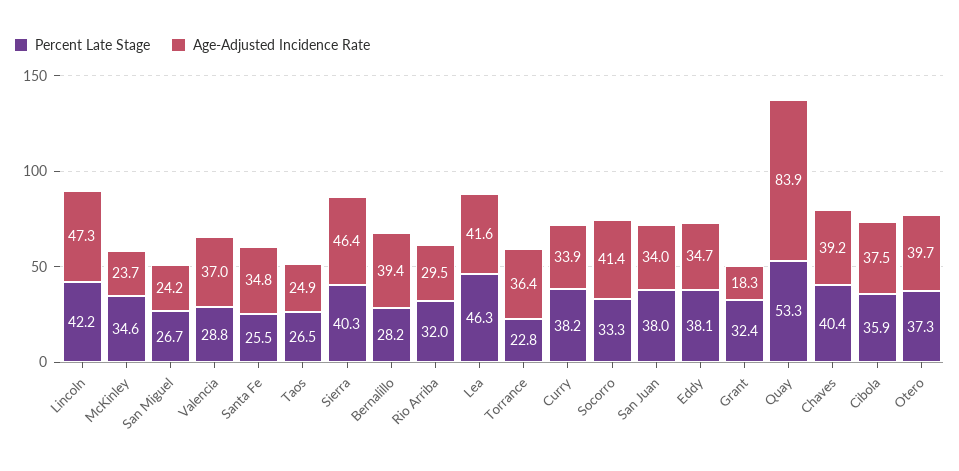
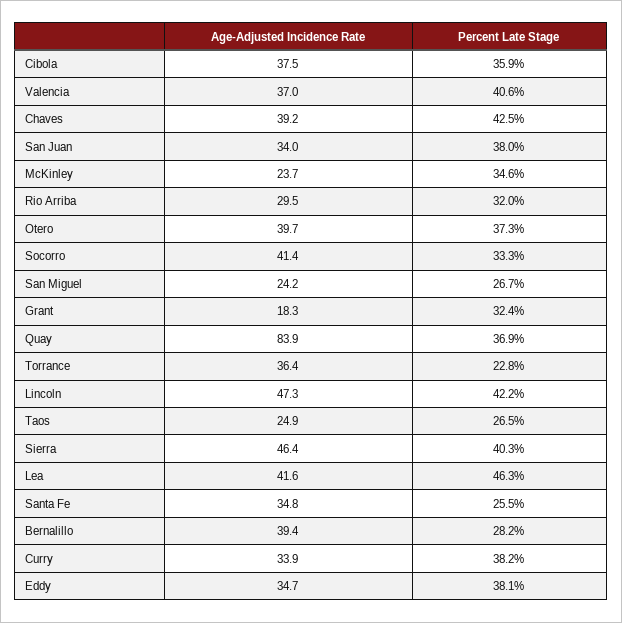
Percent Late Stage, Valencia: 28.8 -> 40.6
Percent Late Stage, Quay: 53.3 -> 36.9
Percent Late Stage, Chaves: 40.4 -> 42.5

